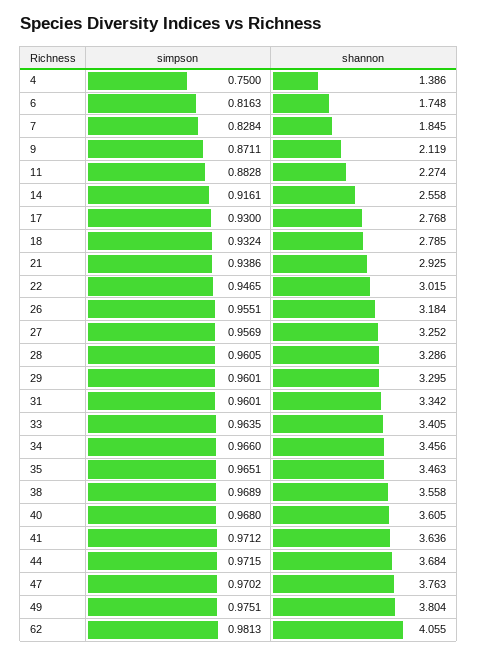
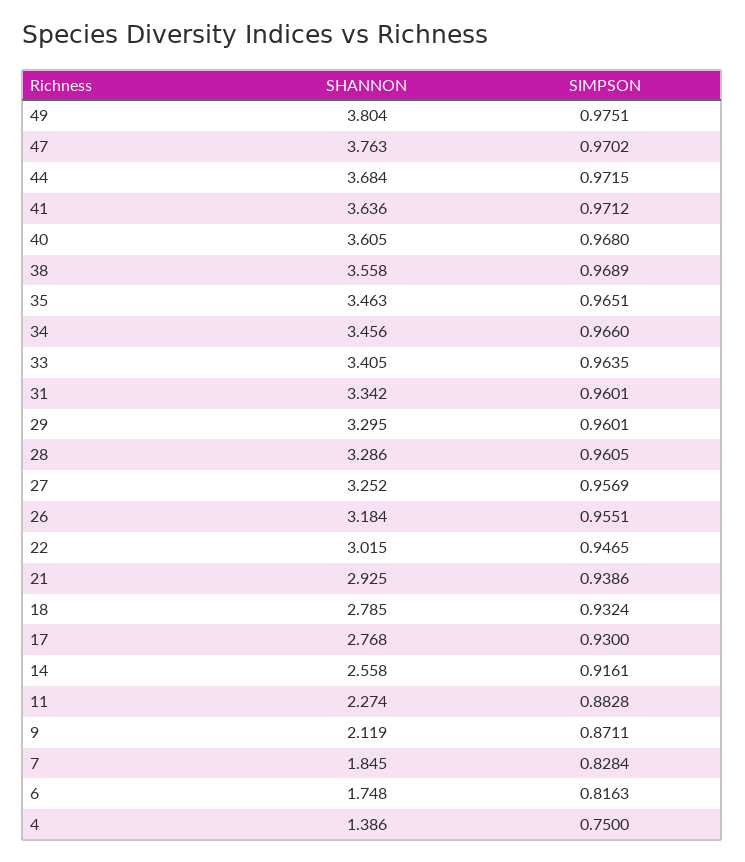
simpson, 62: 0.9813 -> none
shannon, 62: 4.055 -> none

